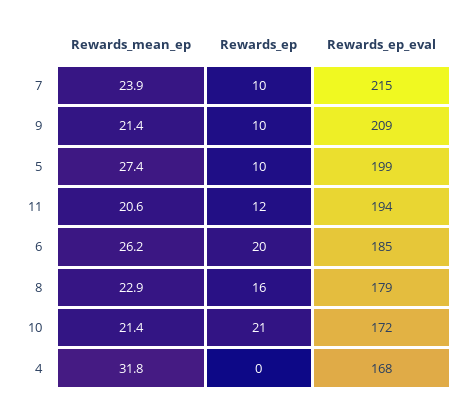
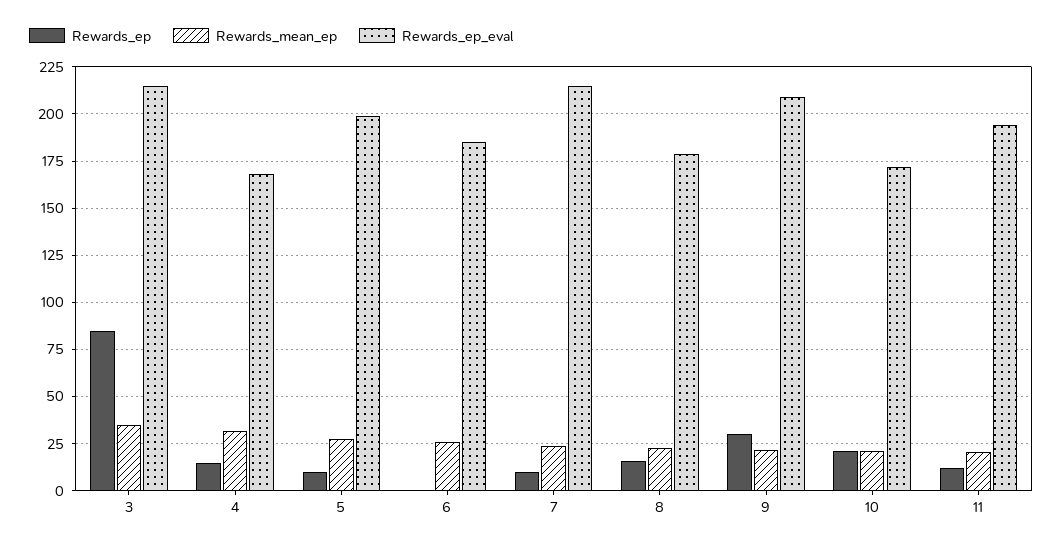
Rewards_ep, 9: 10 -> 30
Rewards_ep, 6: 20 -> 0
Rewards_ep, 4: 0 -> 15
Rewards_ep, 3: none -> 85
Rewards_mean_ep, 3: none -> 35
Rewards_ep_eval, 3: none -> 215

